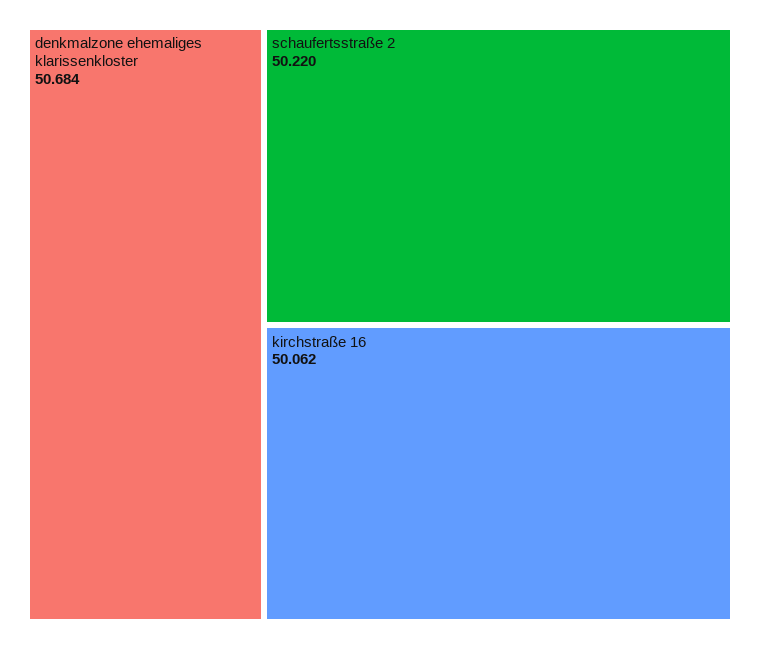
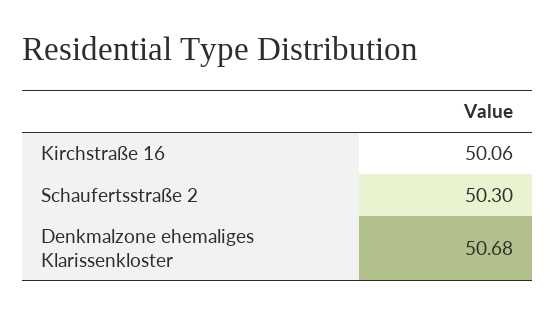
schaufertsstraße 2: 50.22 -> 50.3

